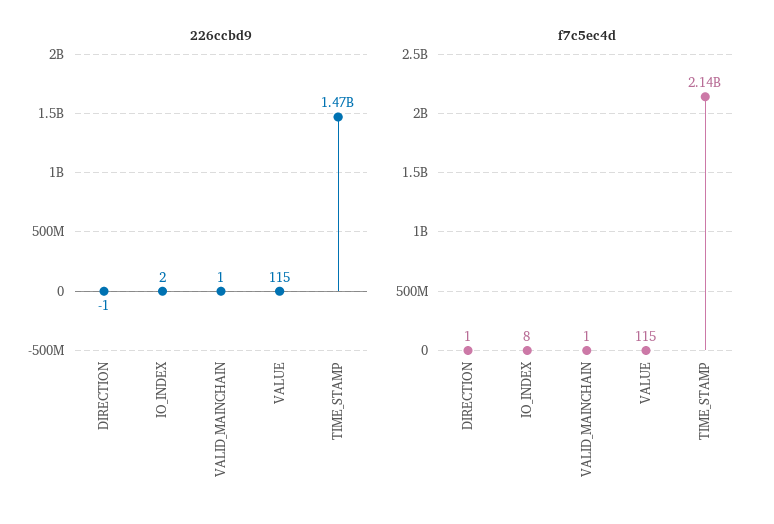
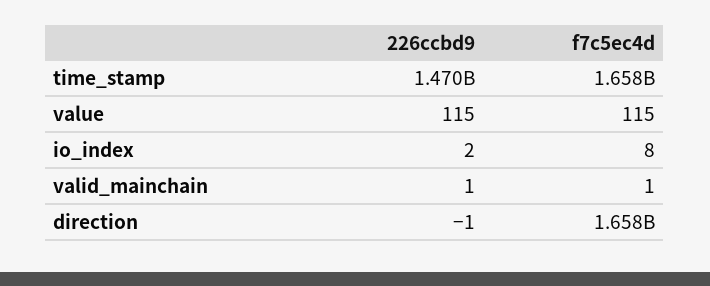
f7c5ec4d, DIRECTION: 1 -> 1658000000
f7c5ec4d, TIME_STAMP: 2140000000 -> 1658000000

